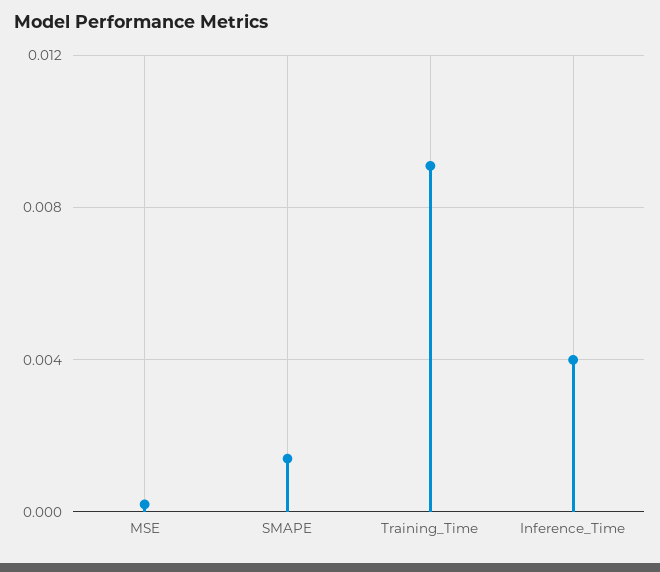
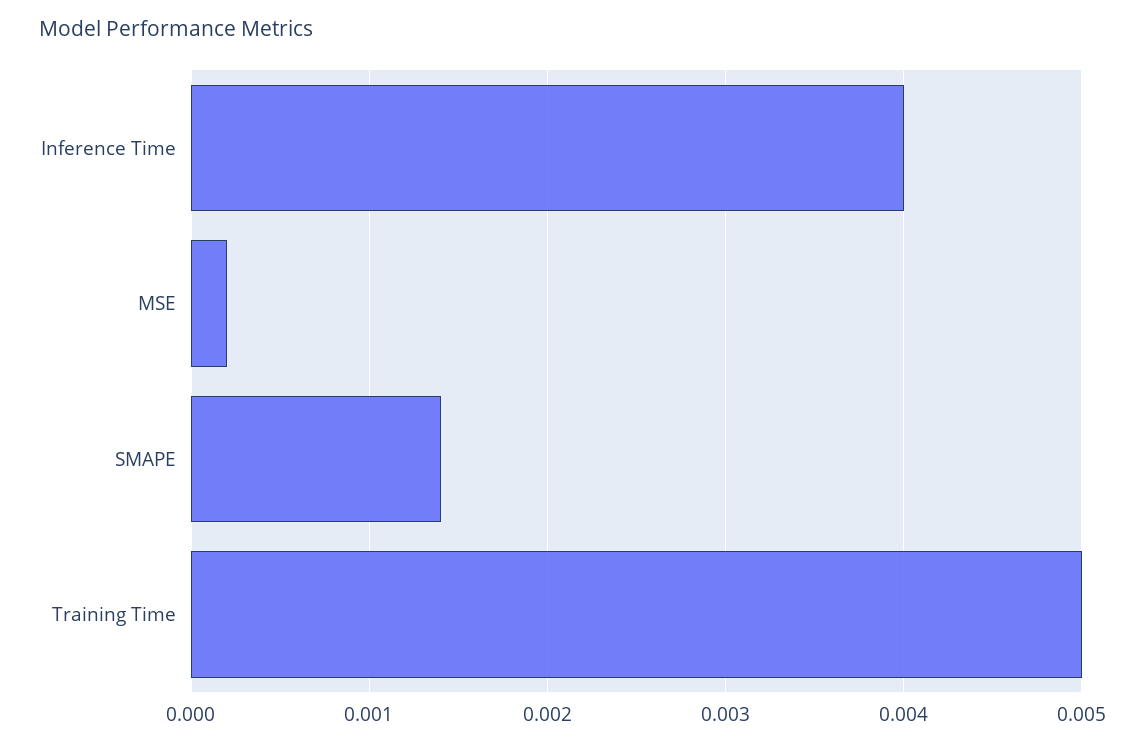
Training_Time: 0.009 -> 0.005

